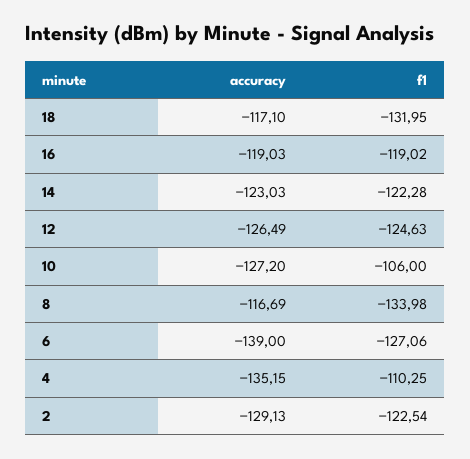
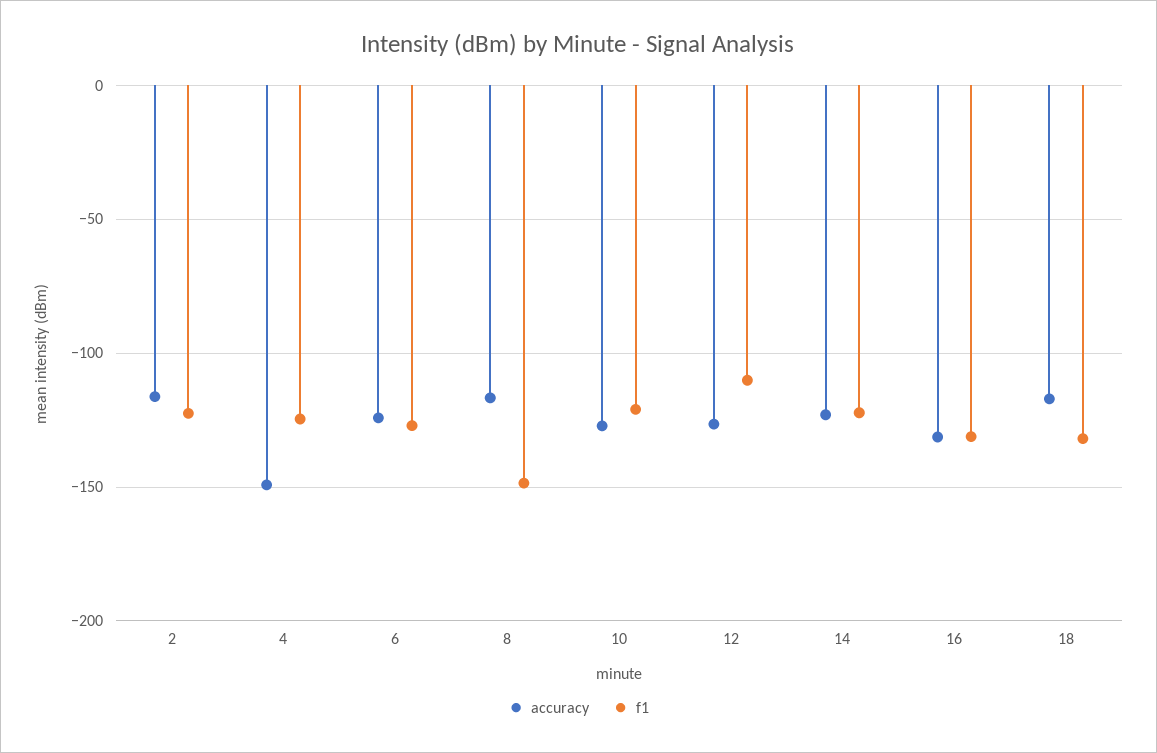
accuracy, 16: -119.03 -> -130
f1, 16: -119.02 -> -130
f1, 12: -124.63 -> -110
f1, 10: -106 -> -120
f1, 8: -133.98 -> -150
accuracy, 6: -139 -> -125
accuracy, 4: -135.15 -> -150
f1, 4: -110.25 -> -125
accuracy, 2: -129.13 -> -115

